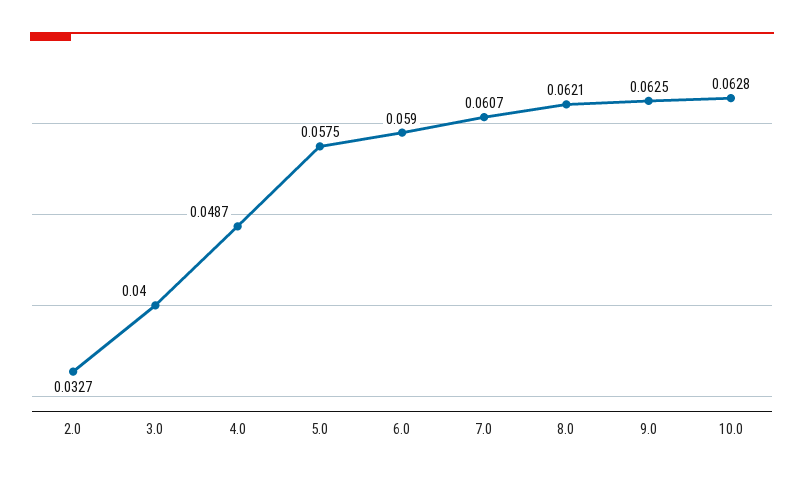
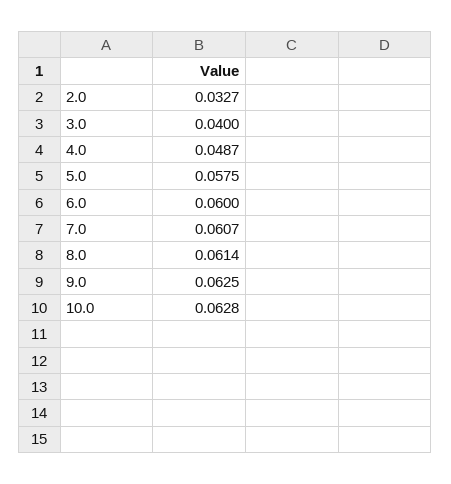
6.0: 0.059 -> 0.06
8.0: 0.0621 -> 0.0614

